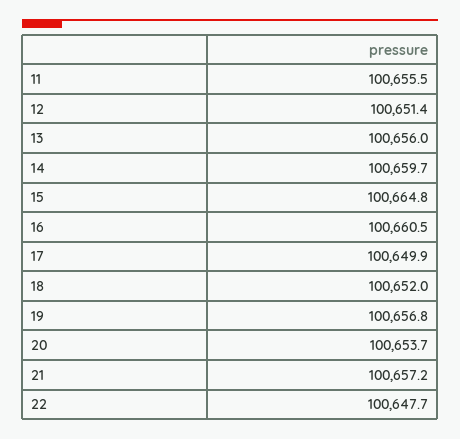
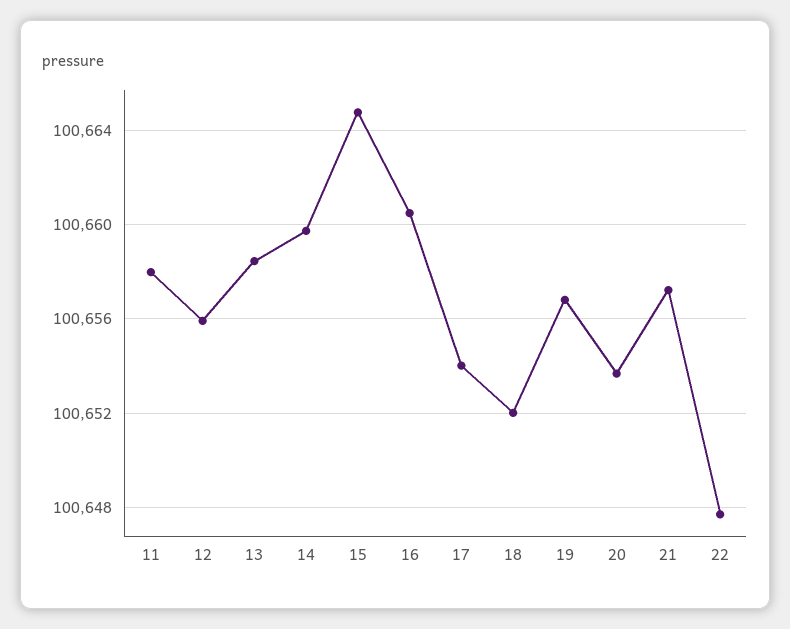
11: 100655.5 -> 100658
12: 100651.4 -> 100656
13: 100656 -> 100658.5
17: 100649.9 -> 100654

